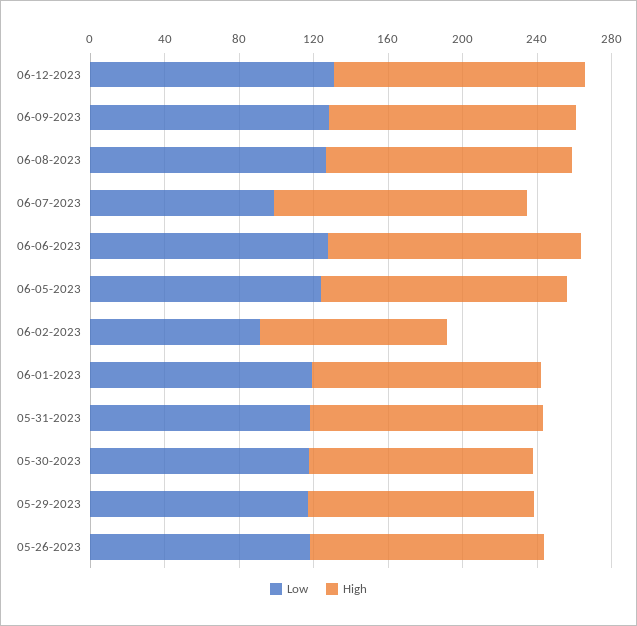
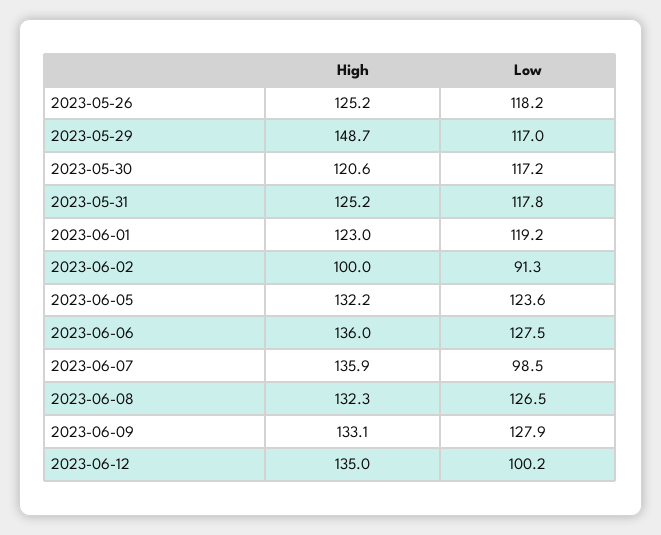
Low, 06-12-2023: 130 -> 100.2
High, 05-29-2023: 120 -> 148.7

